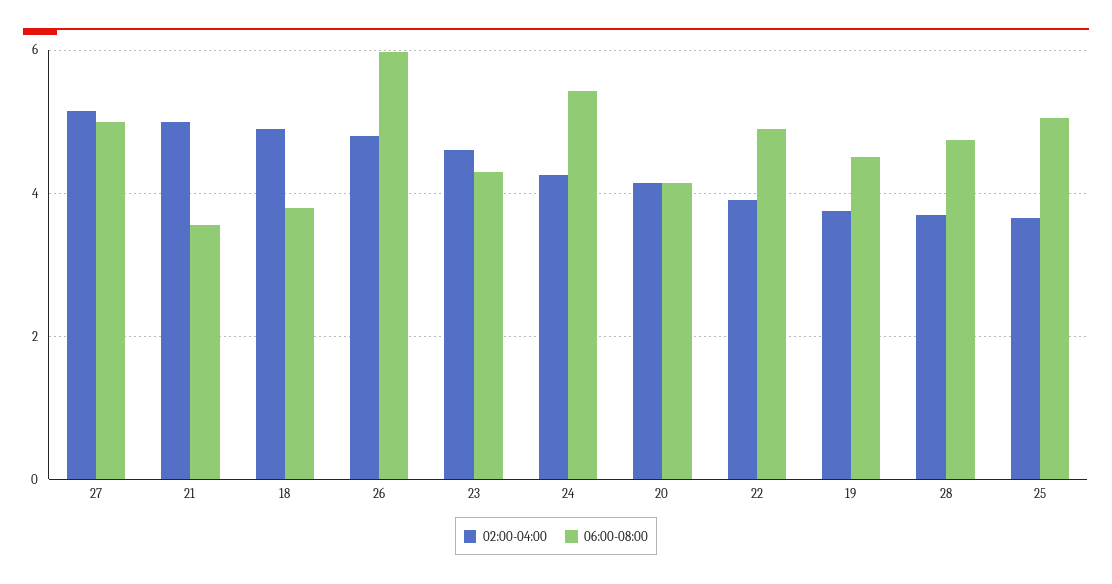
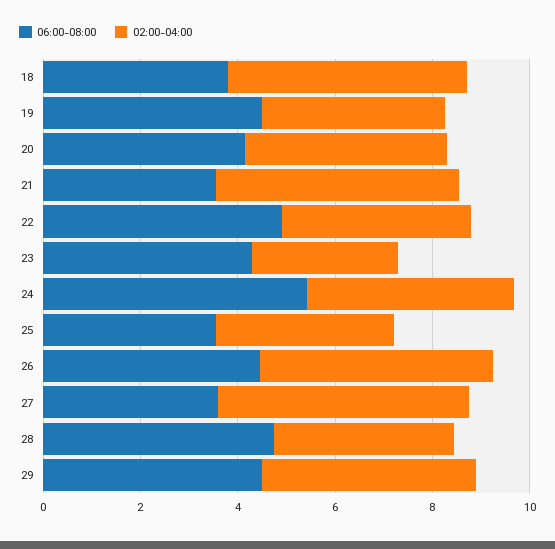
06:00-08:00, 27: 5 -> 3.5
06:00-08:00, 26: 6 -> 4.5
02:00-04:00, 23: 4.6 -> 3
06:00-08:00, 25: 5 -> 3.5
06:00-08:00, 29: none -> 4.5
02:00-04:00, 29: none -> 4.5

